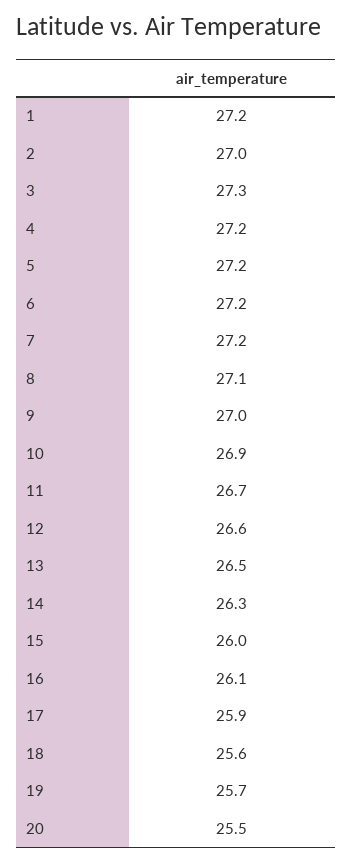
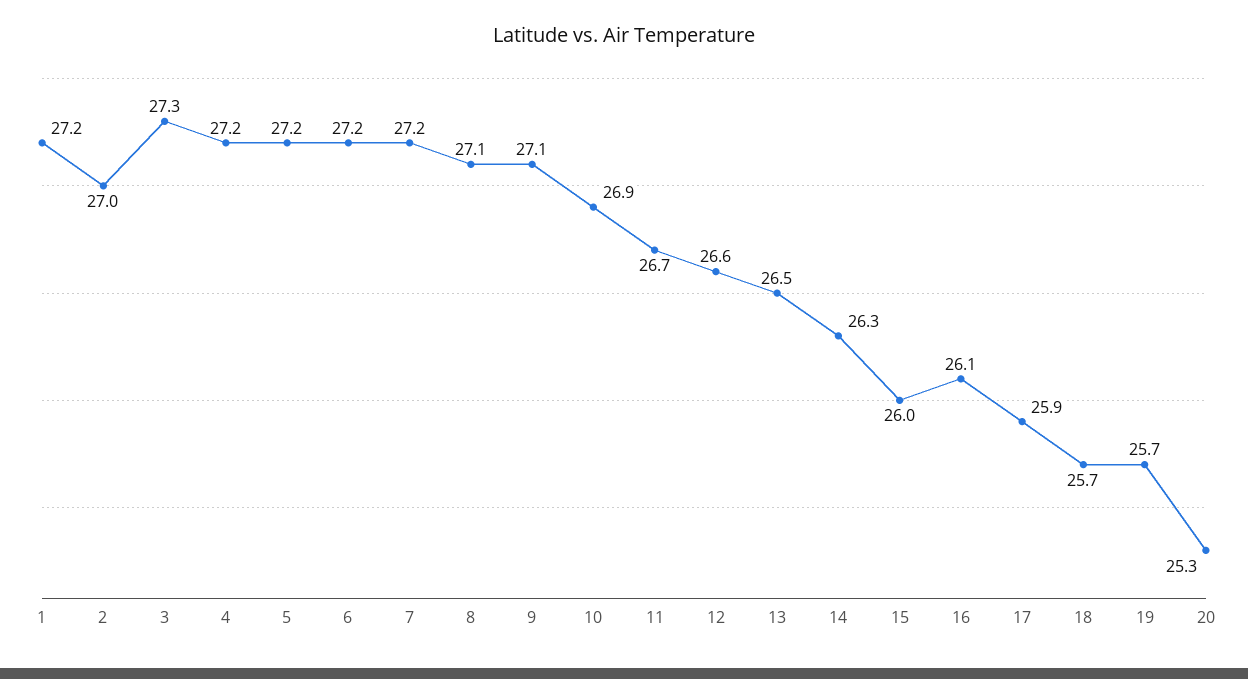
9: 27 -> 27.1
18: 25.6 -> 25.7
20: 25.5 -> 25.3

